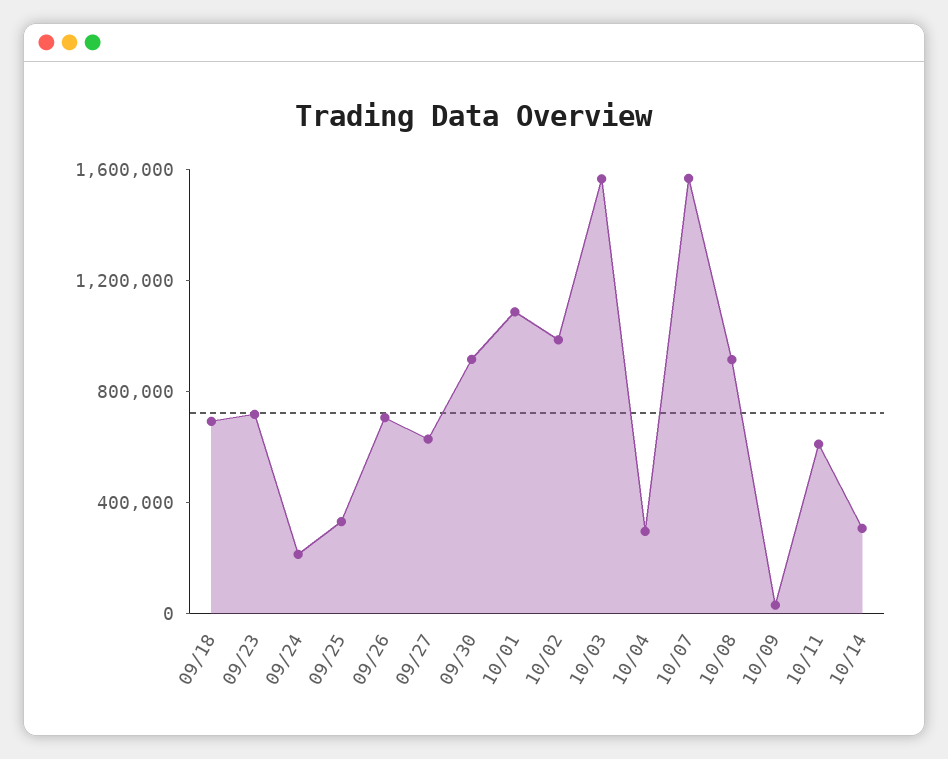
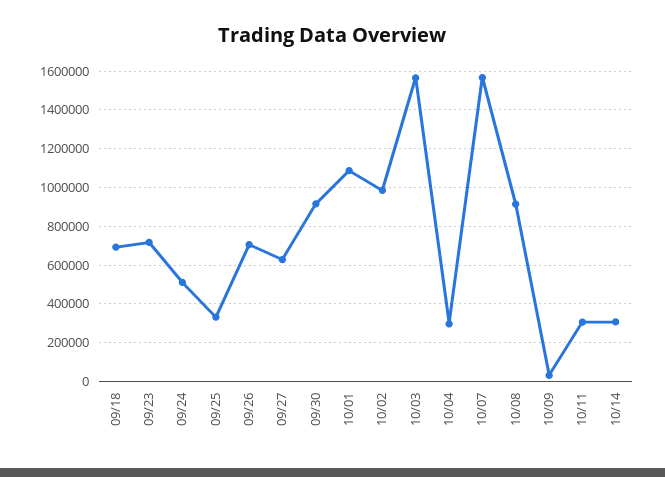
09/24: 200000 -> 500000
10/11: 600000 -> 300000

